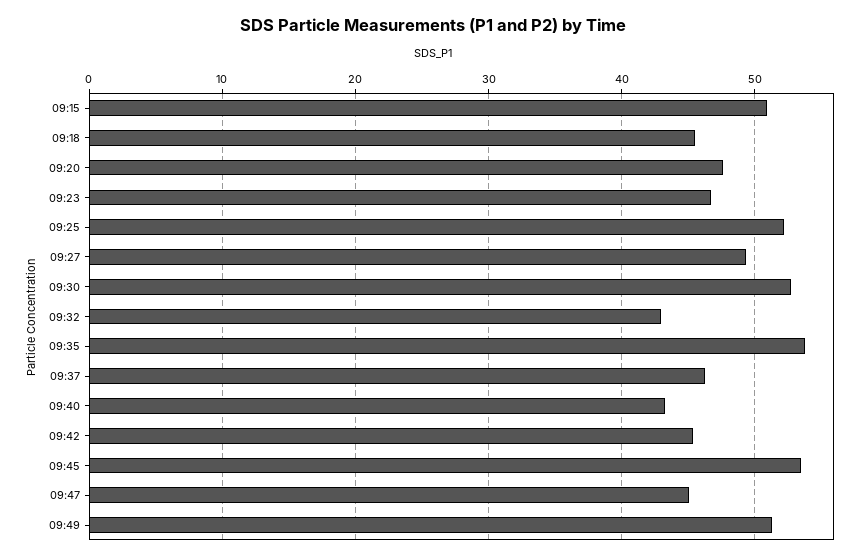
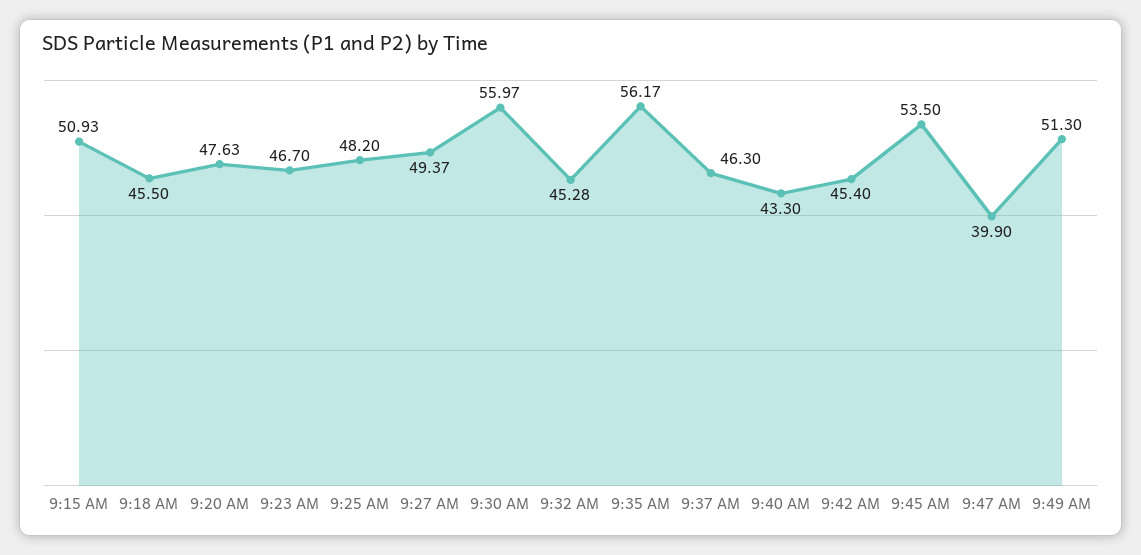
09:25: 52 -> 48.2
09:30: 53 -> 55.97
09:32: 43 -> 45.28
09:35: 54 -> 56.17
09:47: 45 -> 39.9

